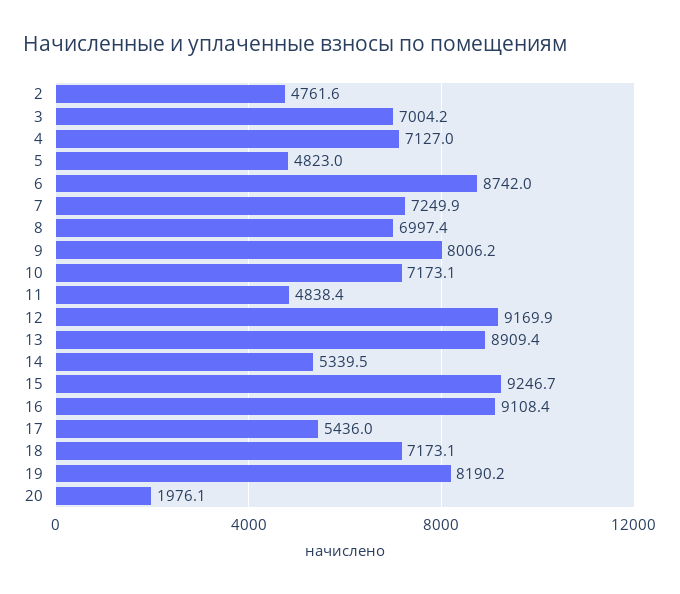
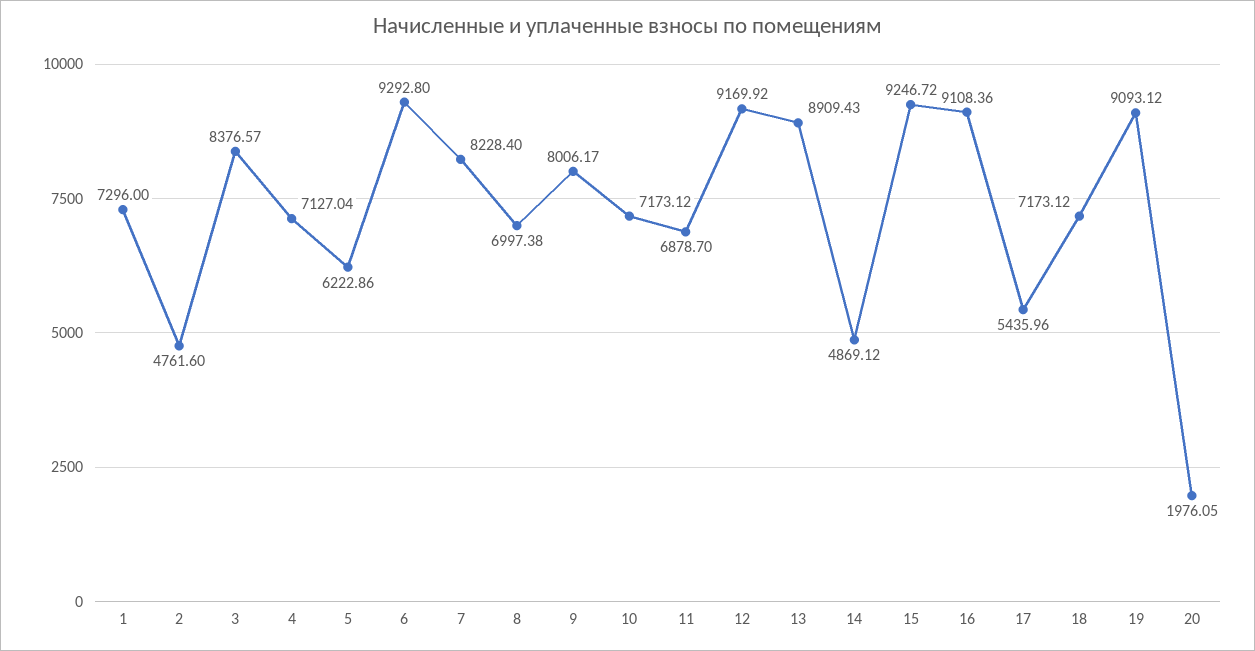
3: 7004.2 -> 8376.57
5: 4823 -> 6222.86
6: 8742 -> 9292.8
7: 7249.9 -> 8228.4
11: 4838.4 -> 6878.7
14: 5339.5 -> 4869.12
19: 8190.2 -> 9093.12
1: none -> 7296

